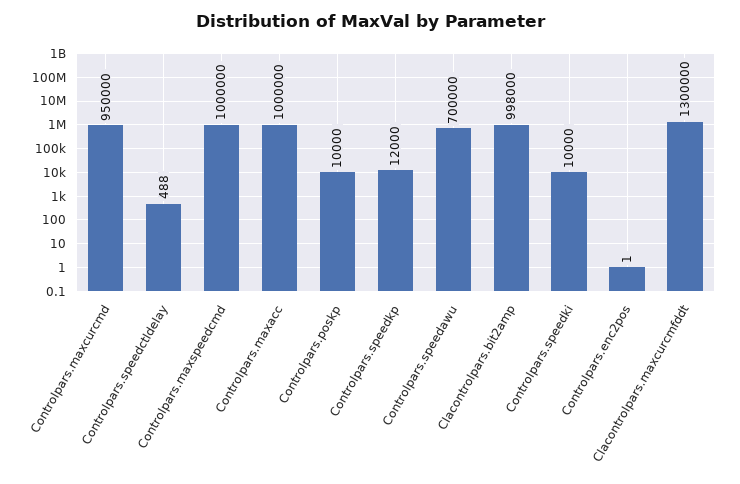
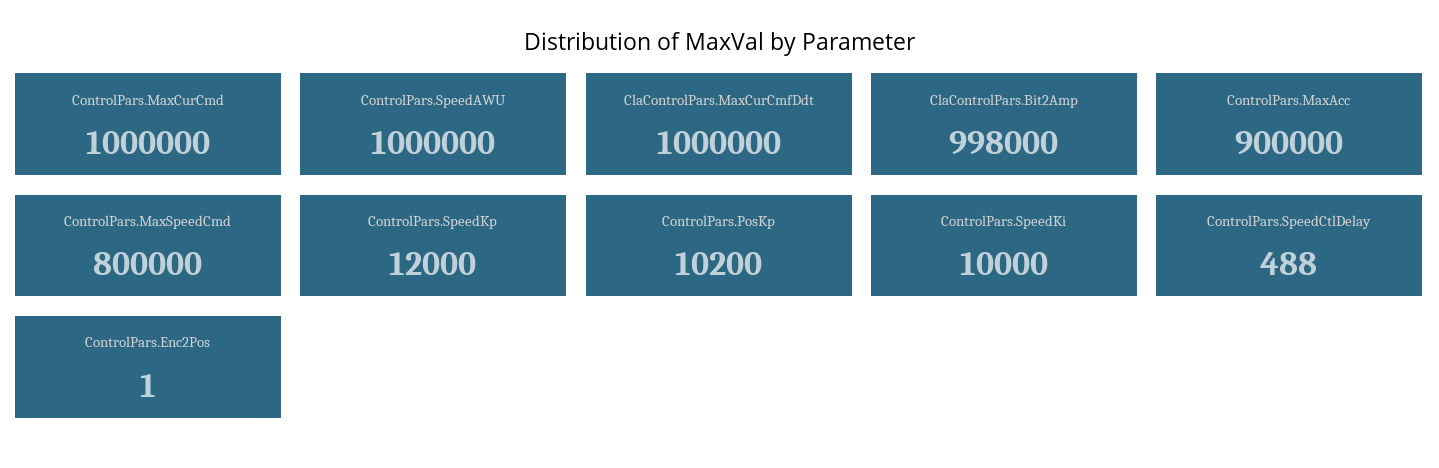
Controlpars.maxcurcmd: 950000 -> 1000000
Controlpars.maxspeedcmd: 1000000 -> 800000
Controlpars.maxacc: 1000000 -> 900000
Controlpars.poskp: 10000 -> 10200
Controlpars.speedawu: 700000 -> 1000000
Clacontrolpars.maxcurcmfddt: 1300000 -> 1000000

